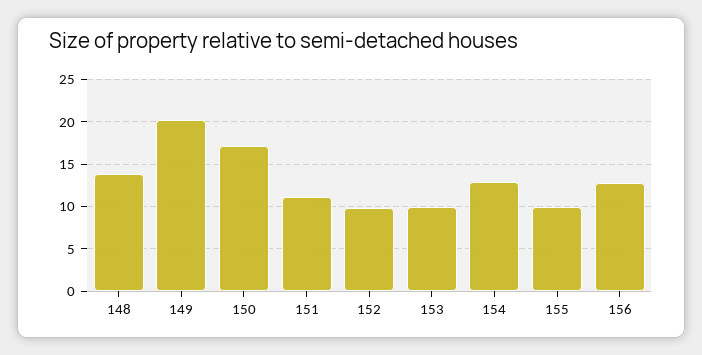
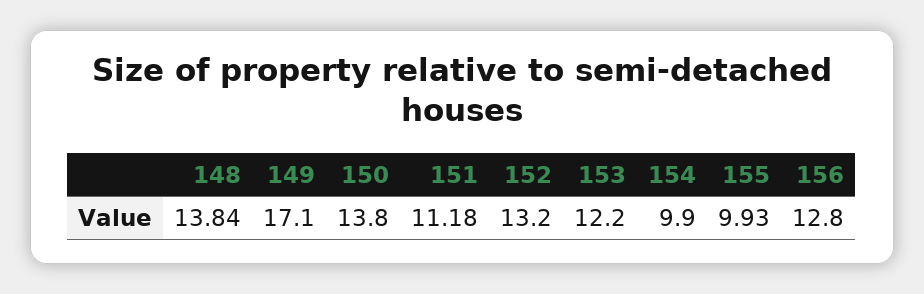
149: 20 -> 17.1
150: 17 -> 13.8
152: 10 -> 13.2
153: 10 -> 12.2
154: 13 -> 9.9

